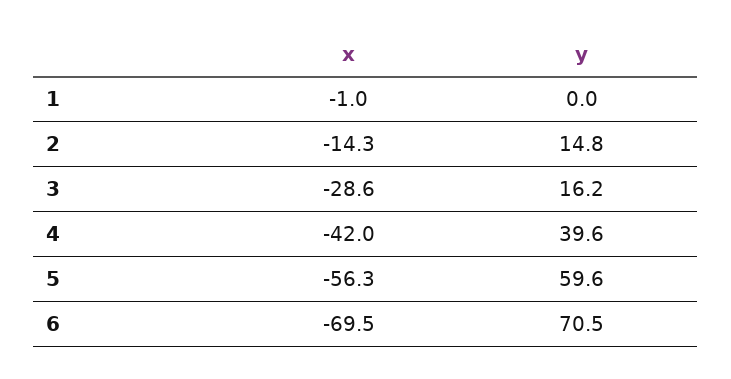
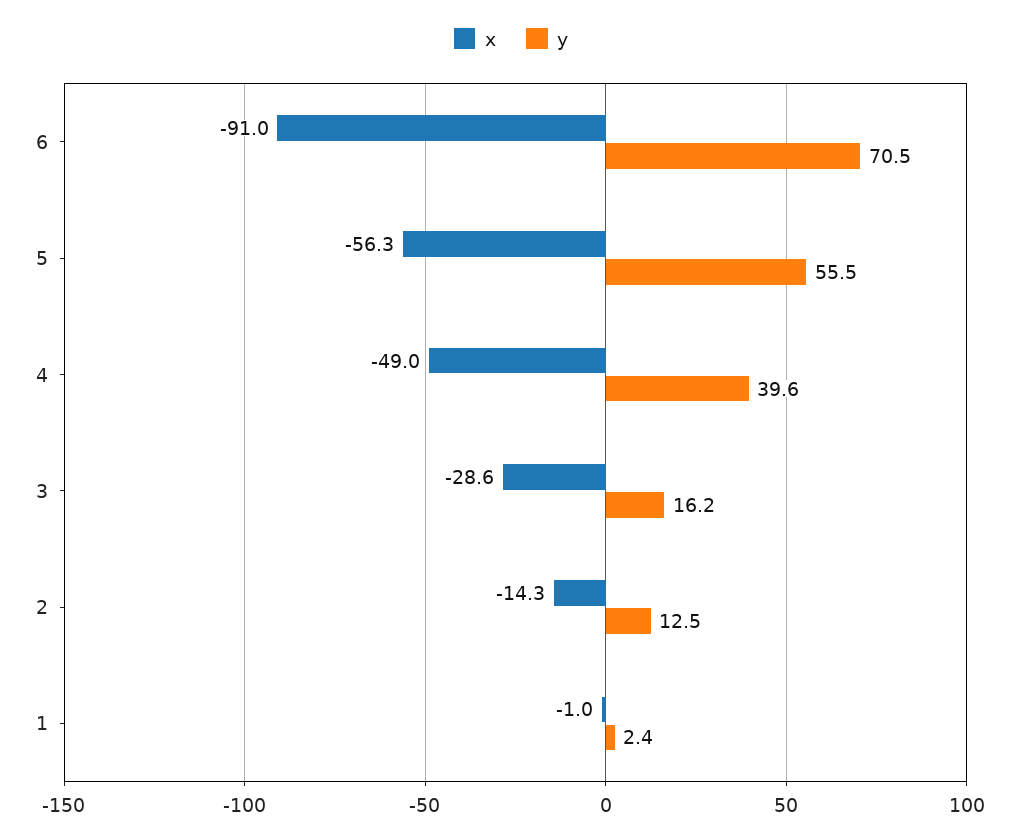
y, 1: 0 -> 2.4
y, 2: 14.8 -> 12.5
x, 4: -42 -> -49
y, 5: 59.6 -> 55.5
x, 6: -69.5 -> -91

